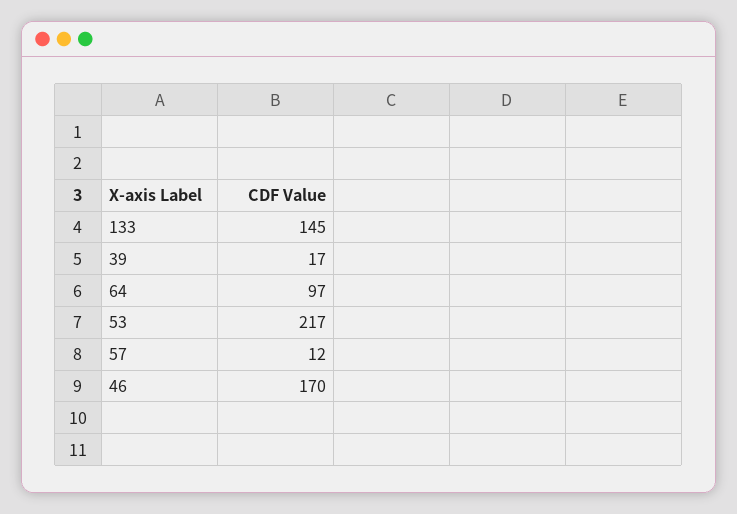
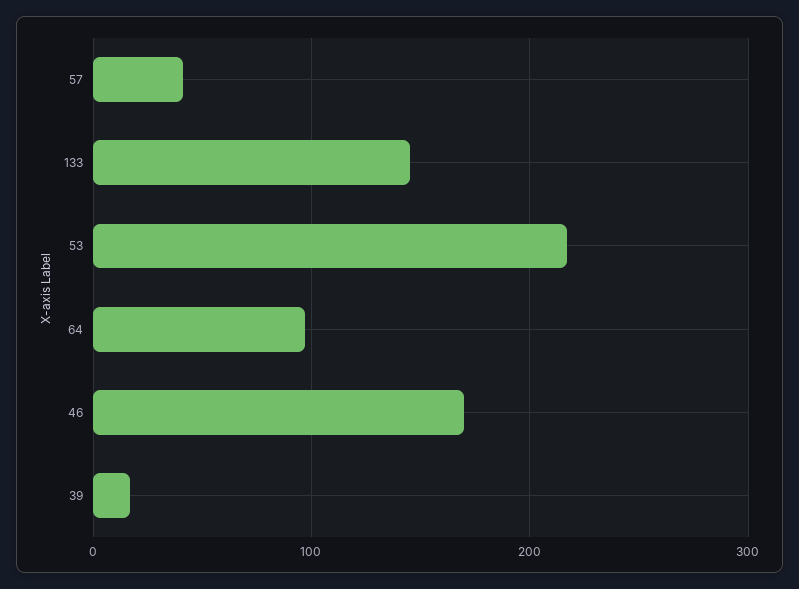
57: 12 -> 40

